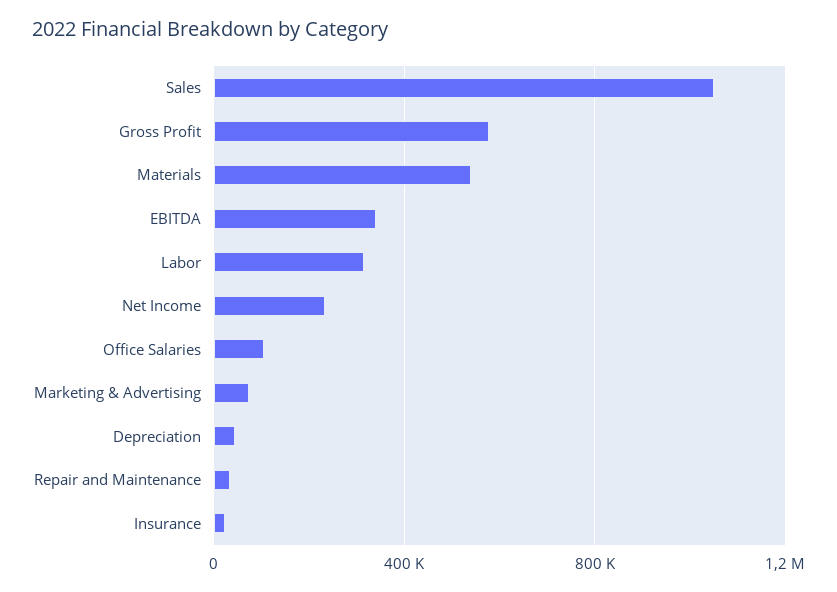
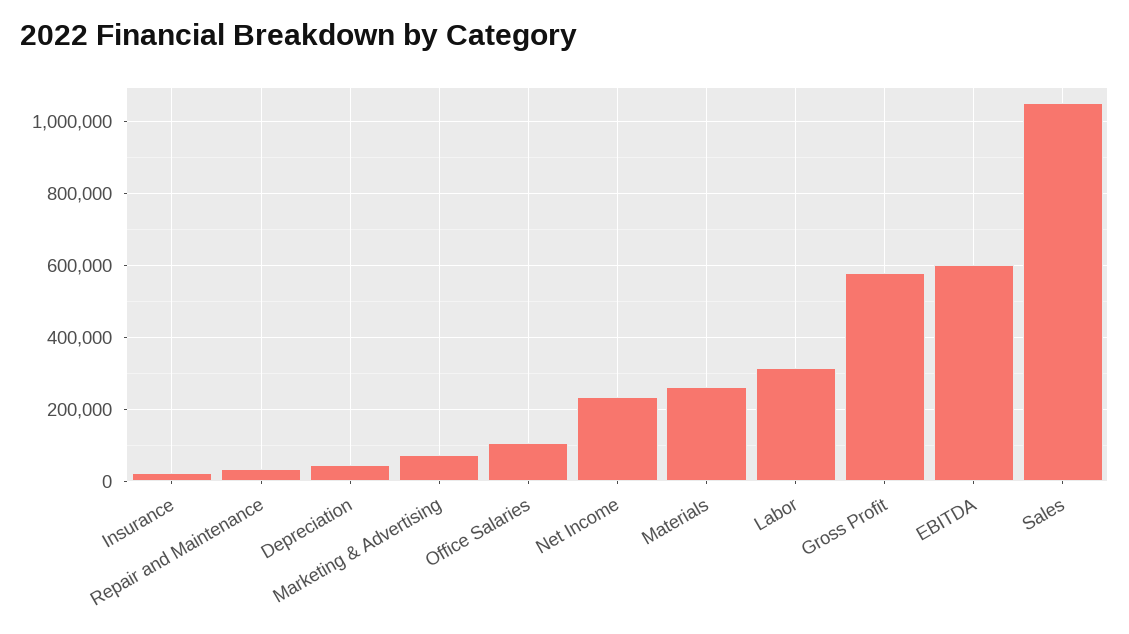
Materials: 550000 -> 260000
EBITDA: 350000 -> 600000

